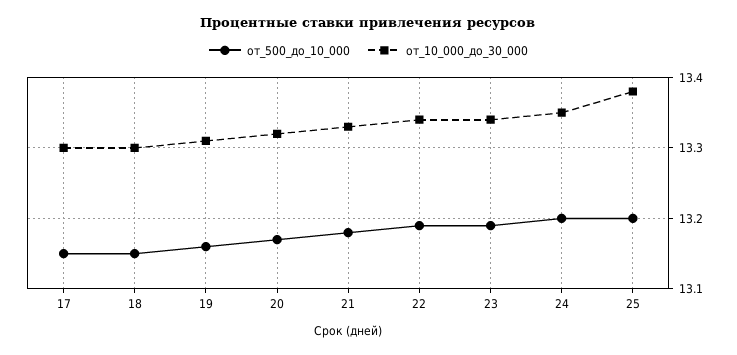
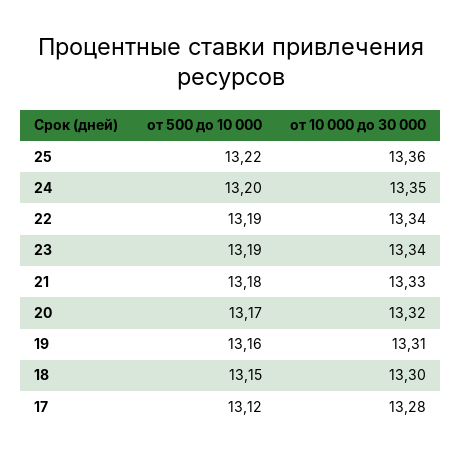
от_500_до_10_000, 17: 13.15 -> 13.12
от_10_000_до_30_000, 17: 13.3 -> 13.28
от_500_до_10_000, 25: 13.2 -> 13.22
от_10_000_до_30_000, 25: 13.38 -> 13.36

